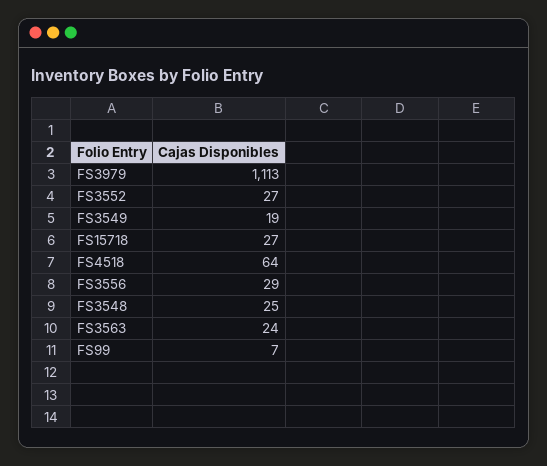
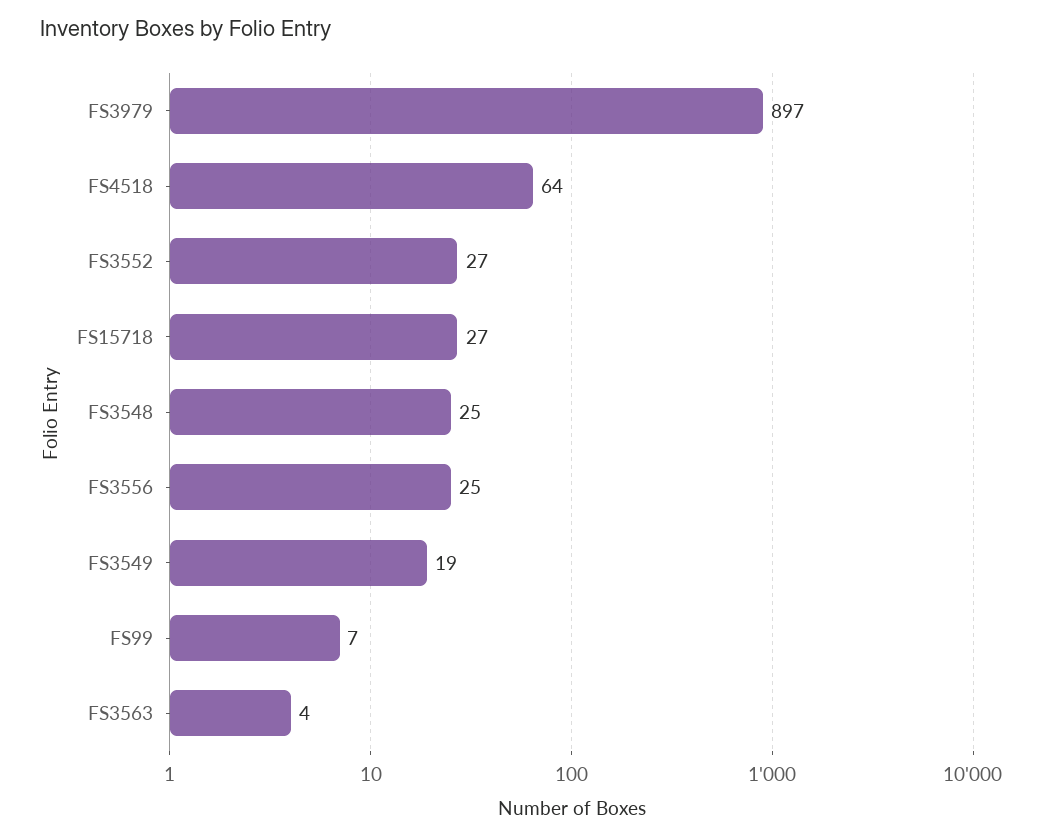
FS3979: 1113 -> 897
FS3556: 29 -> 25
FS3563: 24 -> 4

